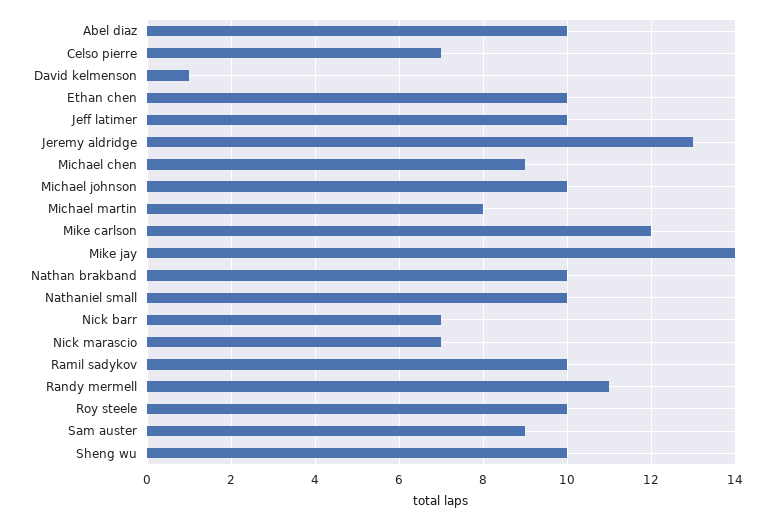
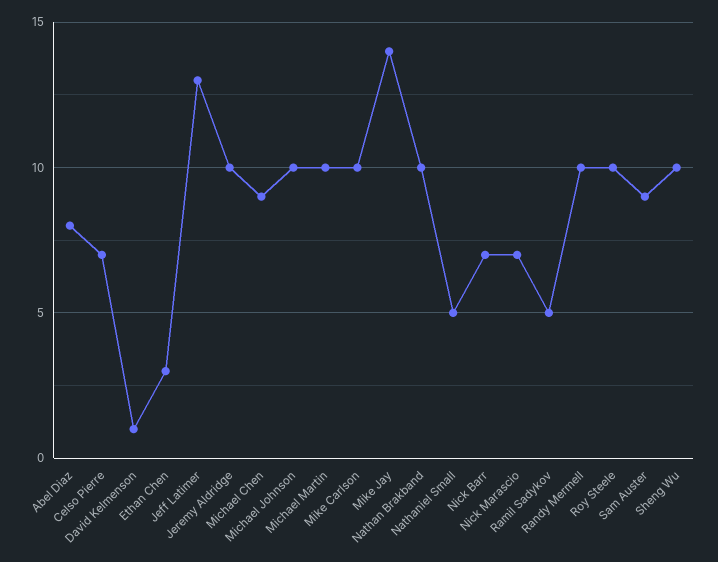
Abel diaz: 10 -> 8
Ethan chen: 10 -> 3
Jeff latimer: 10 -> 13
Jeremy aldridge: 13 -> 10
Michael martin: 8 -> 10
Mike carlson: 12 -> 10
Nathaniel small: 10 -> 5
Ramil sadykov: 10 -> 5
Randy mermell: 11 -> 10

